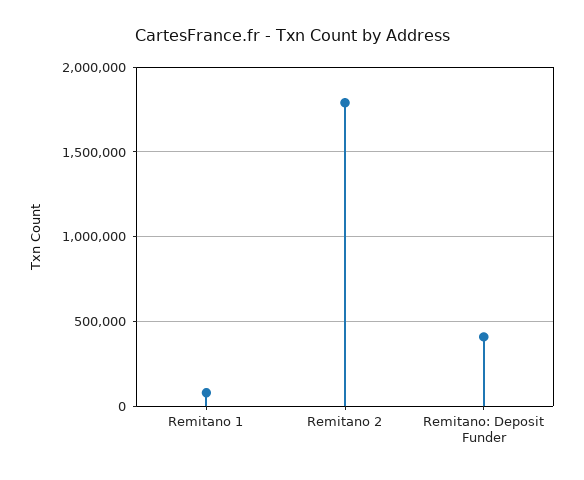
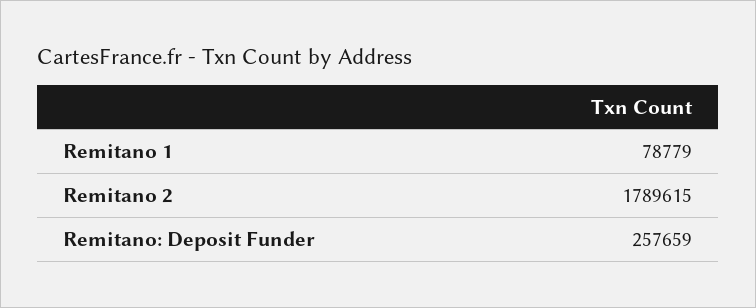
Remitano: Deposit Funder: 400000 -> 257659

